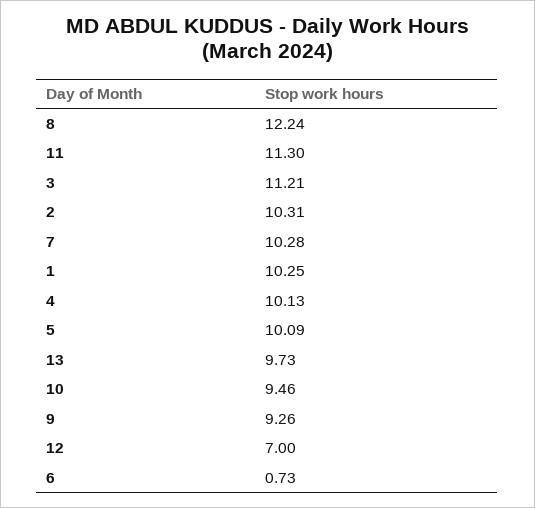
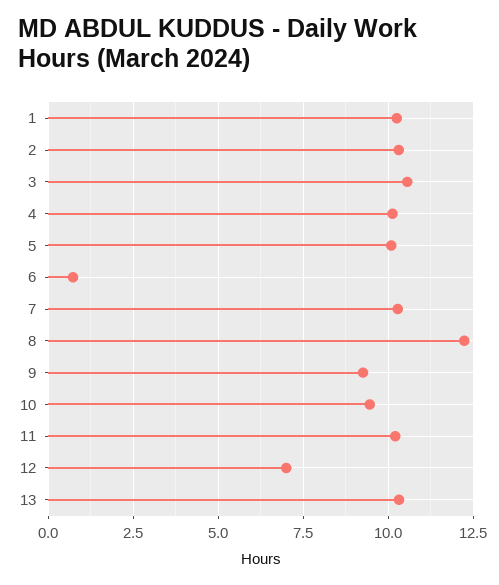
11: 11.3 -> 10.25
3: 11.21 -> 10.5
13: 9.73 -> 10.25

